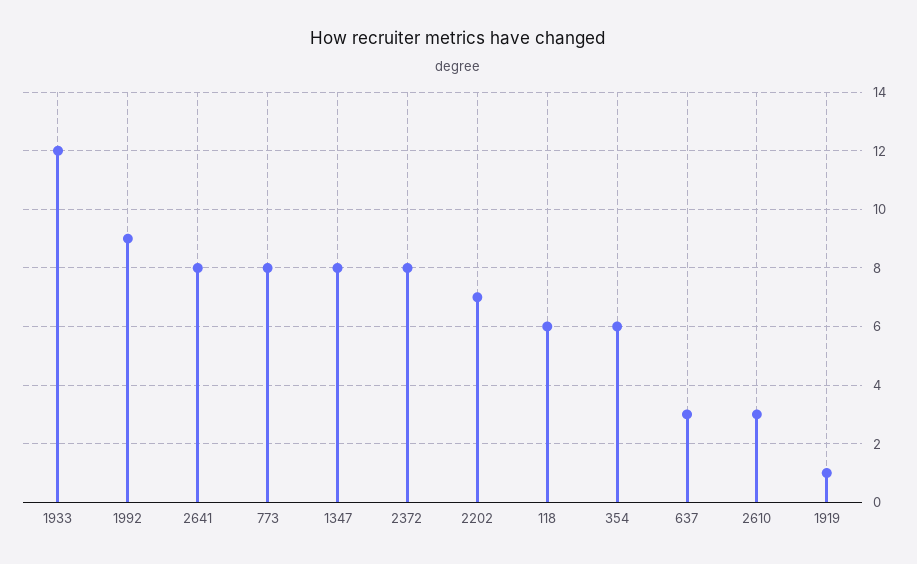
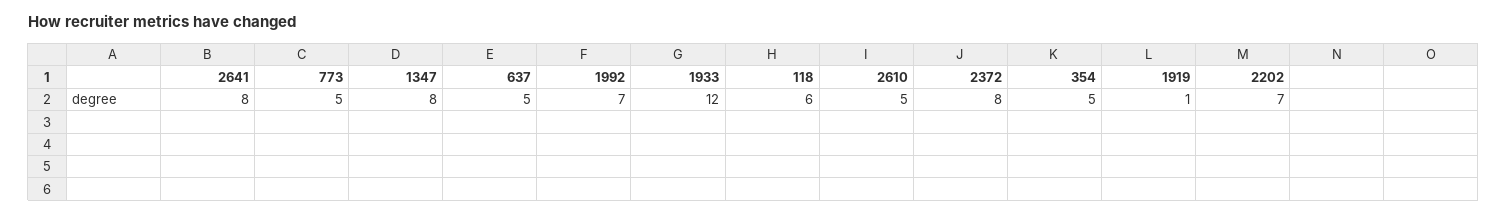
1992: 9 -> 7
773: 8 -> 5
354: 6 -> 5
637: 3 -> 5
2610: 3 -> 5

